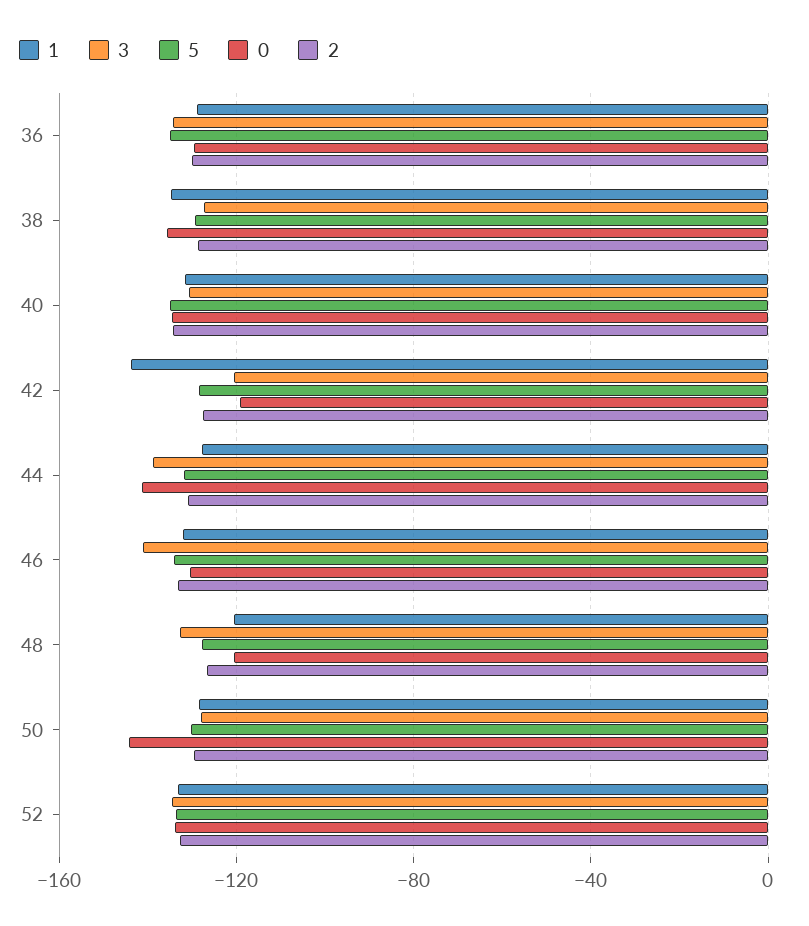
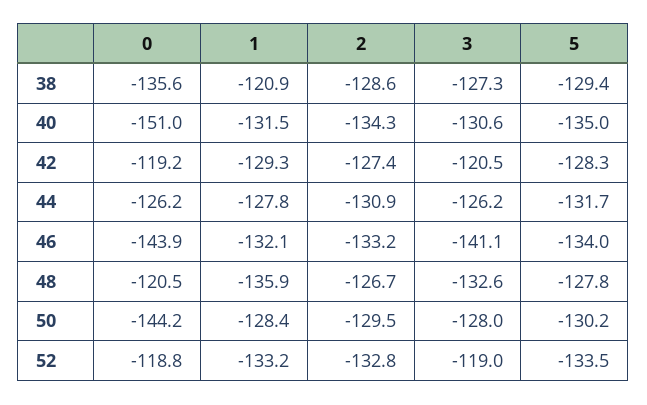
1, 36: -130 -> none
3, 36: -135 -> none
5, 36: -135 -> none
0, 36: -130 -> none
2, 36: -130 -> none
1, 38: -135 -> -120.9
0, 40: -135 -> -151
1, 42: -145 -> -129.3
3, 44: -140 -> -126.2
0, 44: -140 -> -126.2
0, 46: -130 -> -143.9
1, 48: -120 -> -135.9
3, 52: -135 -> -119
0, 52: -135 -> -118.8

